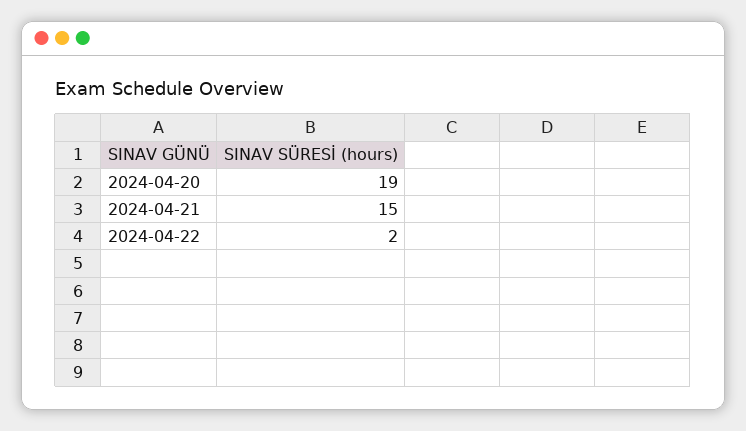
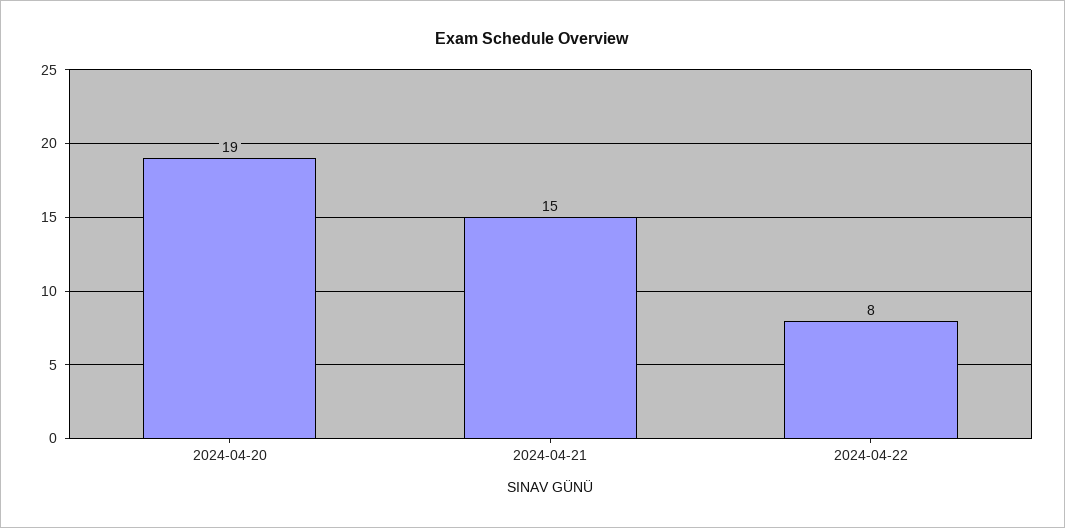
2024-04-22: 2 -> 8

